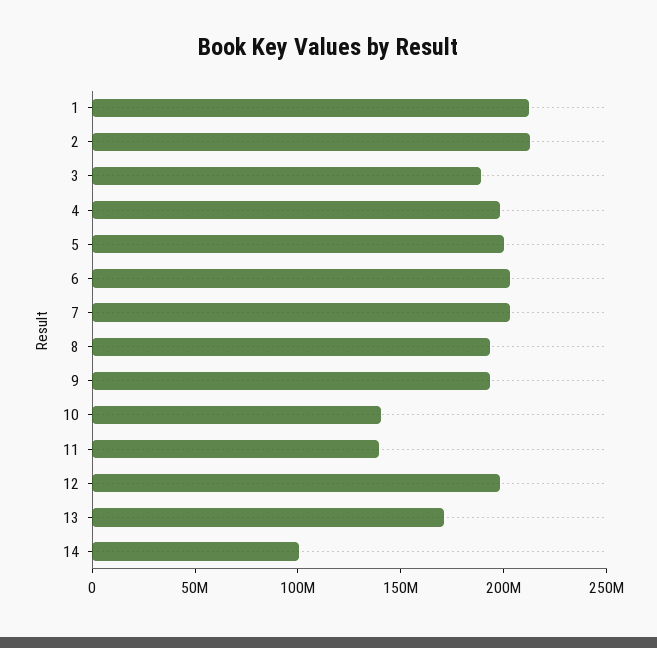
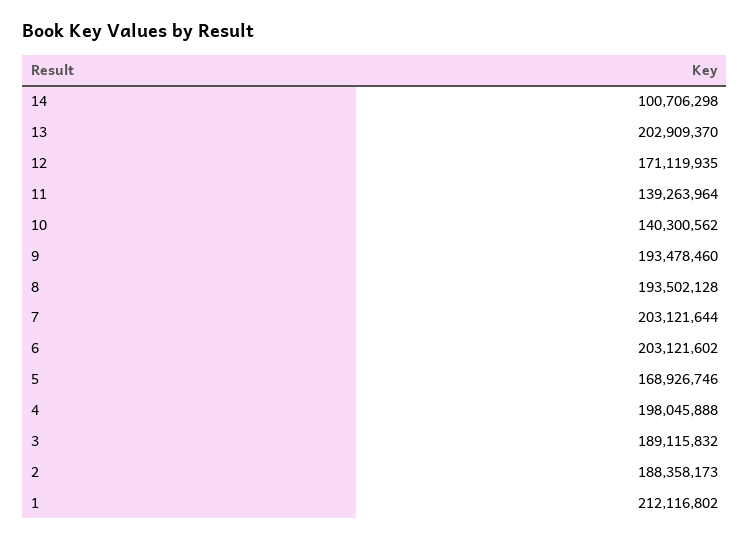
2: 210000000 -> 188358173
5: 200000000 -> 168926746
12: 200000000 -> 171119935
13: 170000000 -> 202909370

